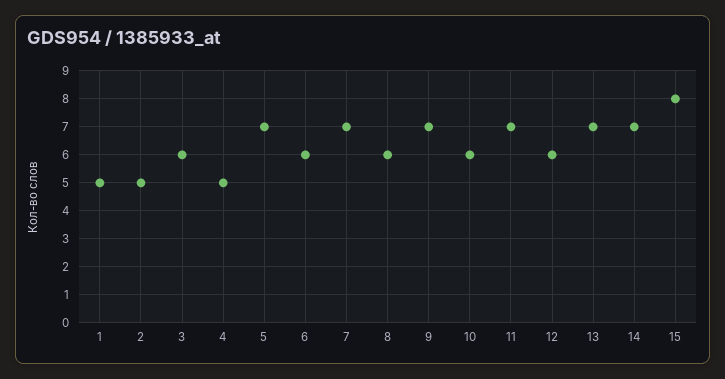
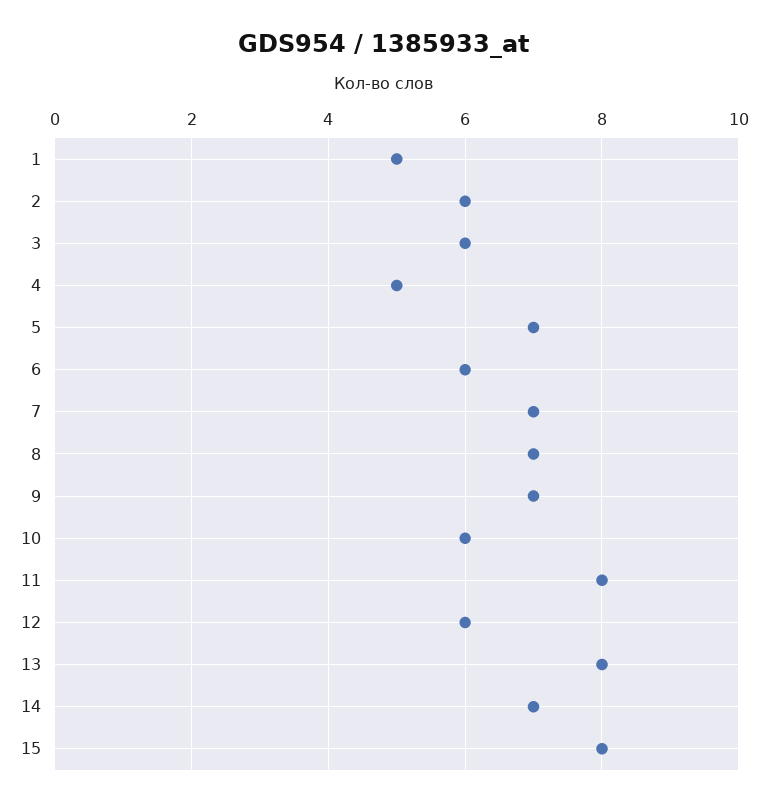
2: 5 -> 6
8: 6 -> 7
11: 7 -> 8
13: 7 -> 8

